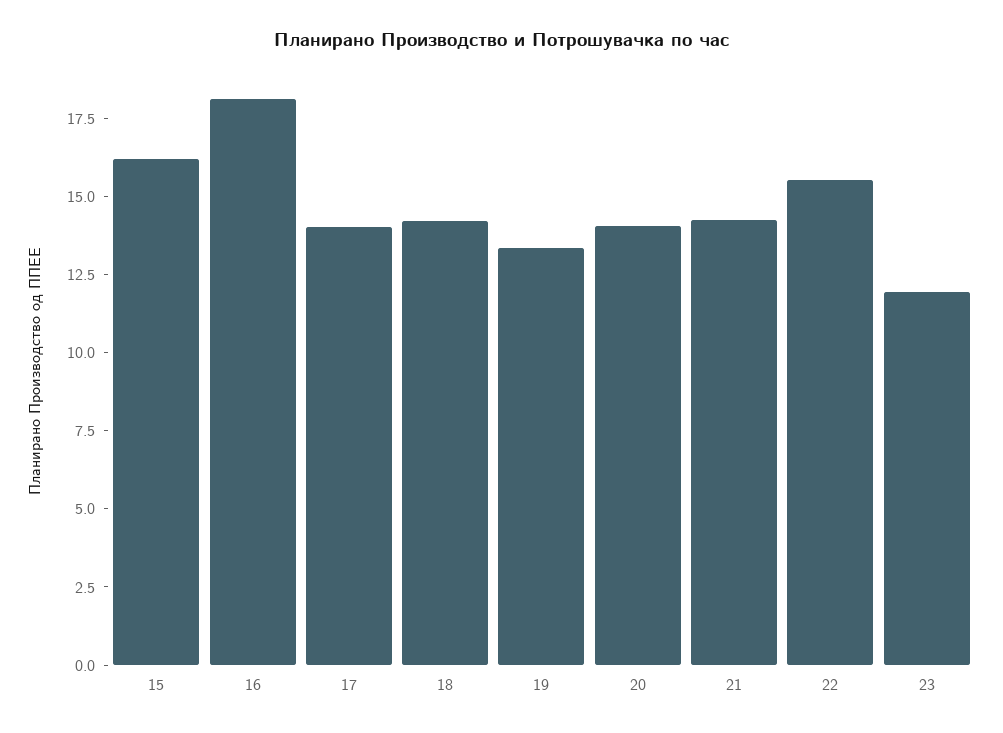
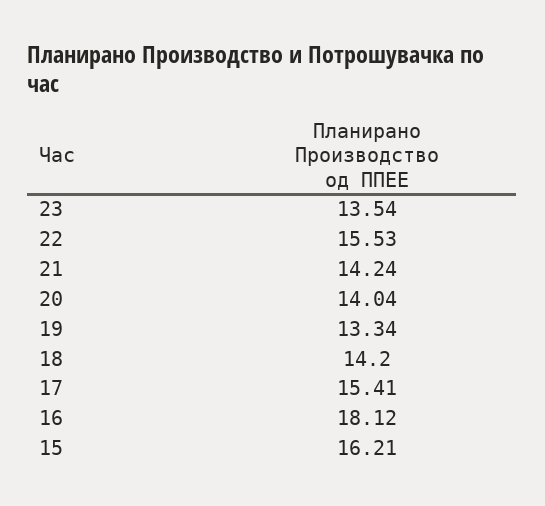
17: 14 -> 15.41
23: 12 -> 13.54

